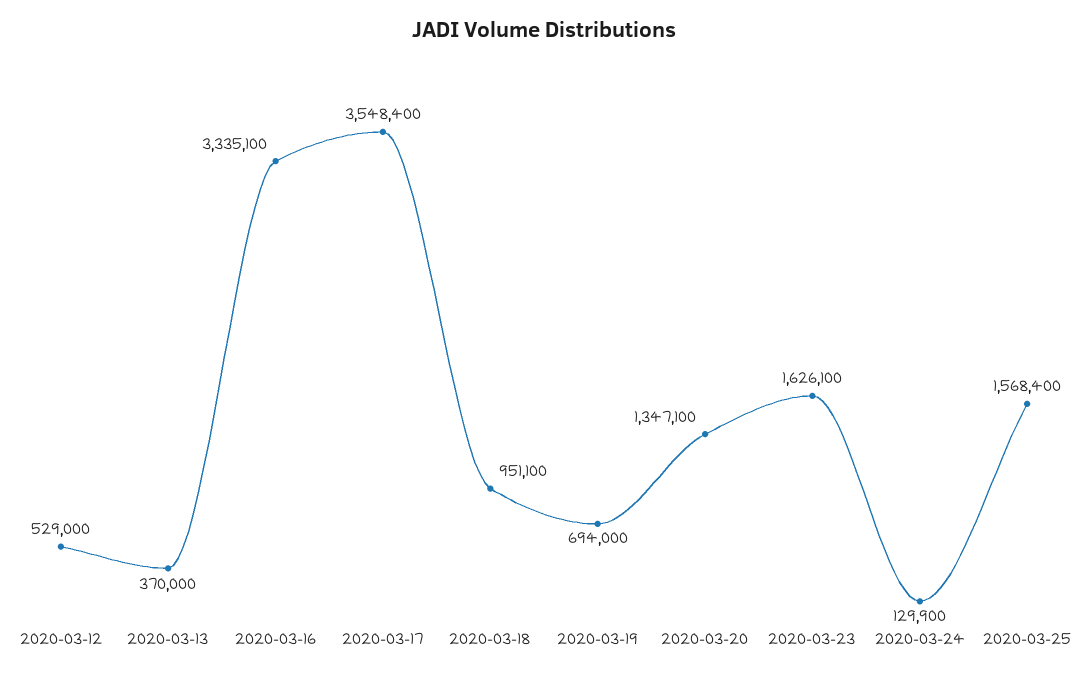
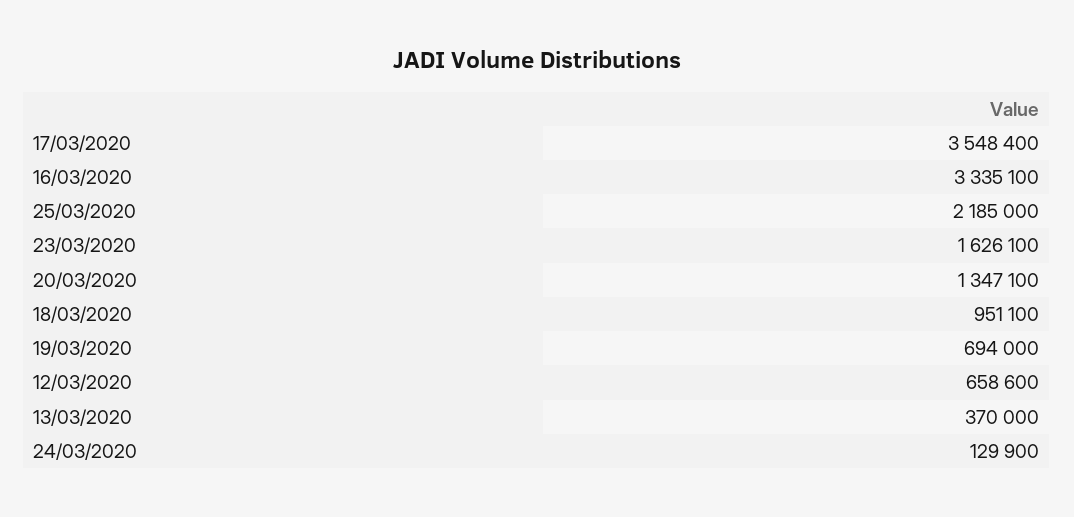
2020-03-12: 529000 -> 658600
2020-03-25: 1568400 -> 2185000

